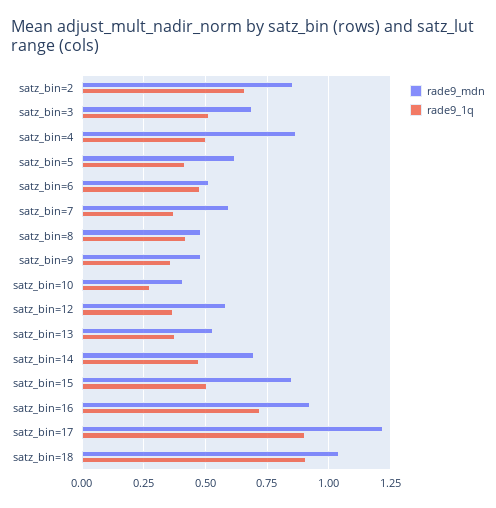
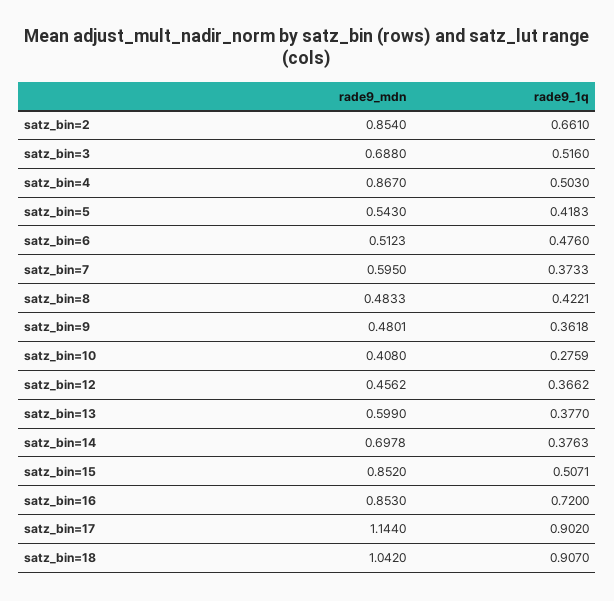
rade9_mdn, satz_bin=5: 0.625 -> 0.543
rade9_mdn, satz_bin=12: 0.575 -> 0.4562
rade9_mdn, satz_bin=13: 0.525 -> 0.599
rade9_1q, satz_bin=14: 0.475 -> 0.3763
rade9_mdn, satz_bin=16: 0.925 -> 0.853
rade9_mdn, satz_bin=17: 1.225 -> 1.144

